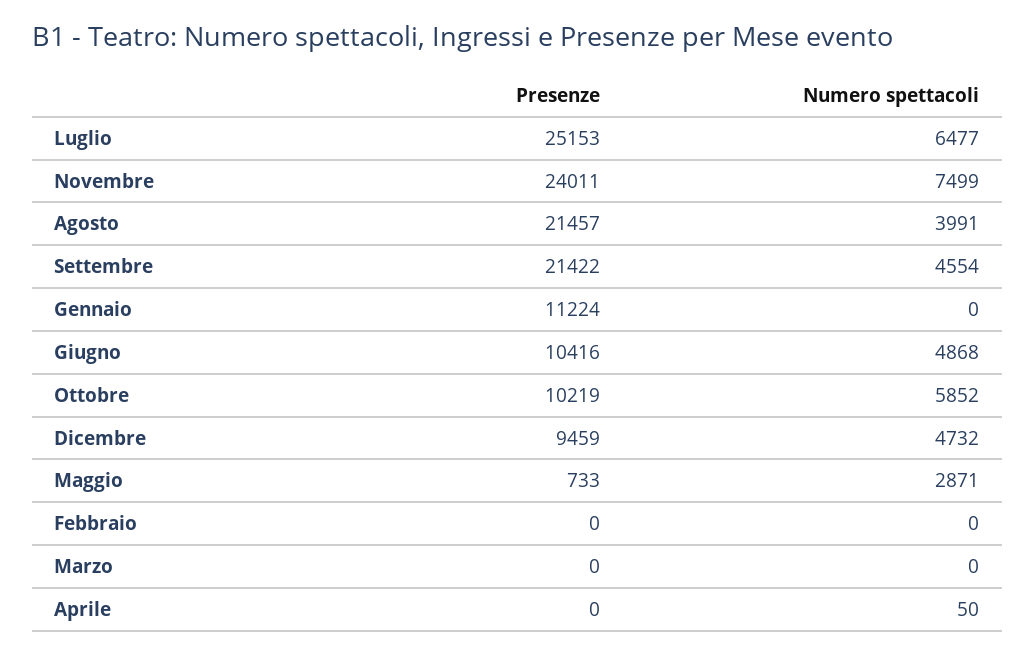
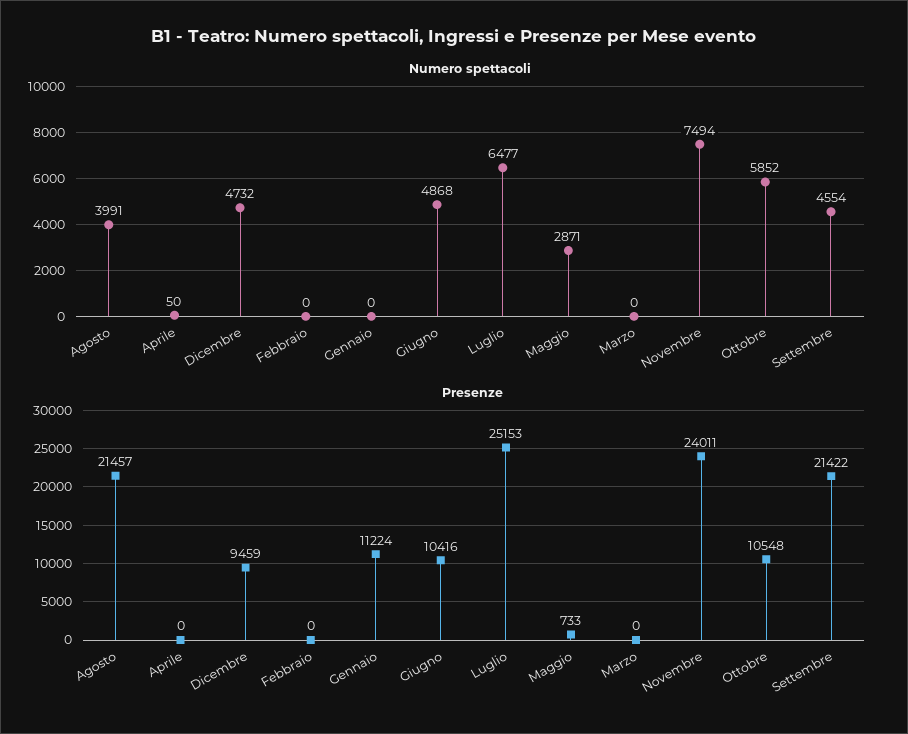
Numero spettacoli, Novembre: 7499 -> 7494
Presenze, Ottobre: 10219 -> 10548

